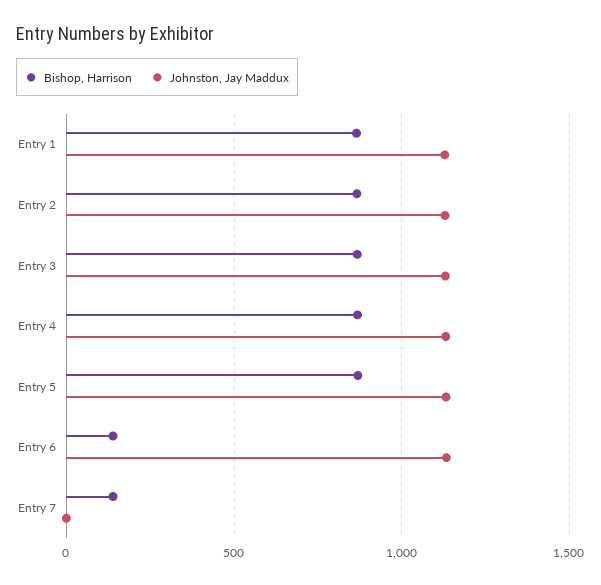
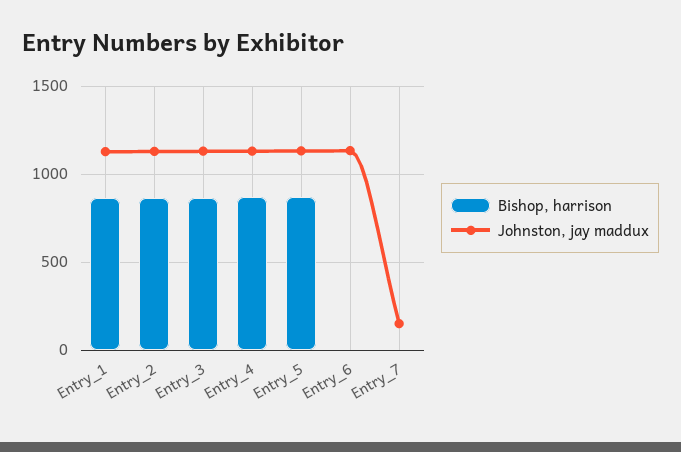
Bishop, Harrison, Entry 6: 150 -> 0
Bishop, Harrison, Entry 7: 150 -> 0
Johnston, Jay Maddux, Entry 7: 0 -> 150

